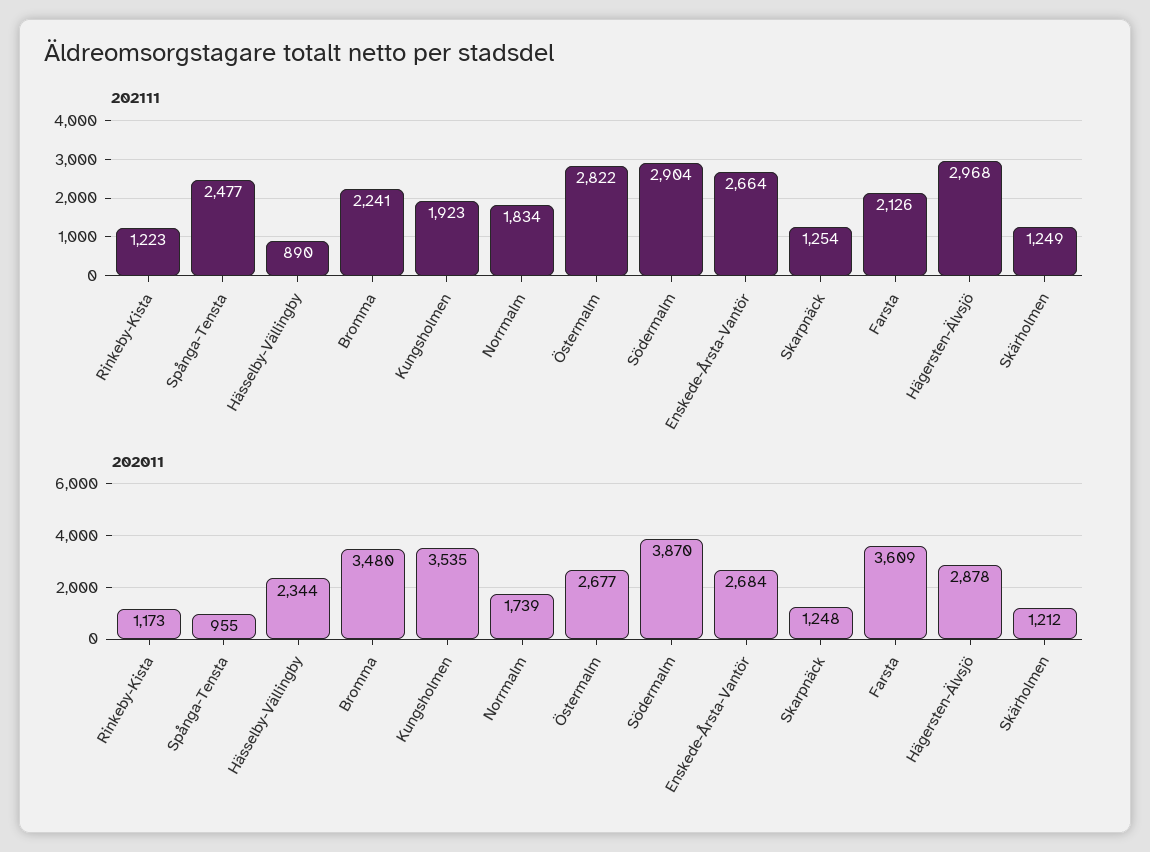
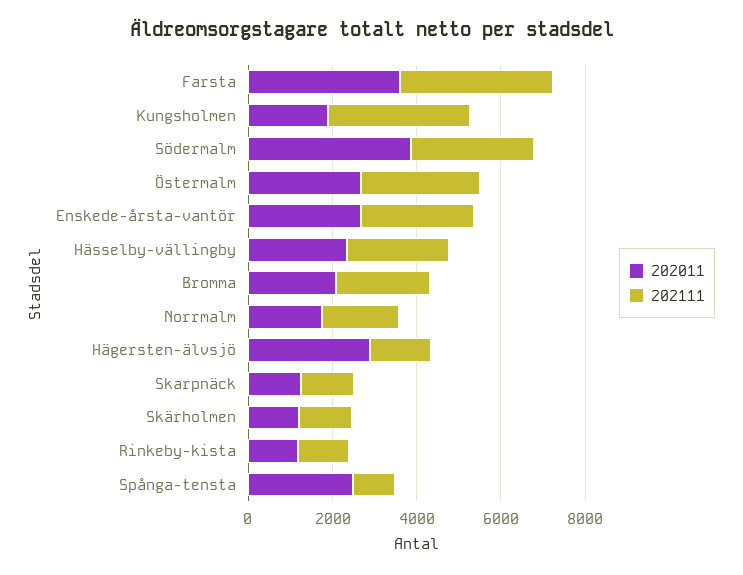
202111, Spånga-Tensta: 2477 -> 1000
202111, Hässelby-Vällingby: 890 -> 2500
202111, Kungsholmen: 1923 -> 3500
202111, Farsta: 2126 -> 3500
202111, Hägersten-Älvsjö: 2968 -> 1500
202011, Spånga-Tensta: 955 -> 2500
202011, Bromma: 3480 -> 2000
202011, Kungsholmen: 3535 -> 2000

